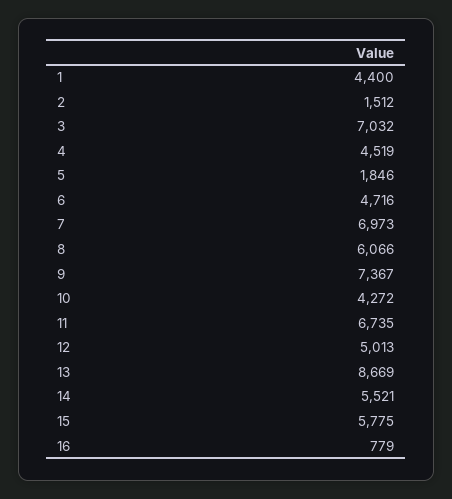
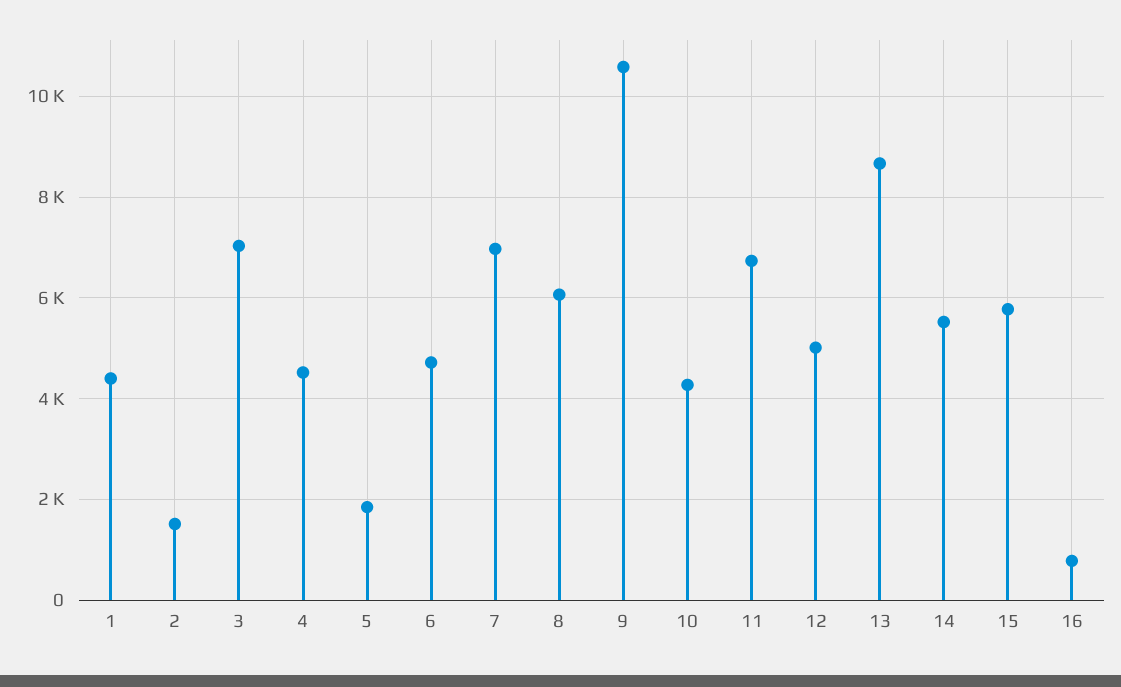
9: 7367 -> 10600

